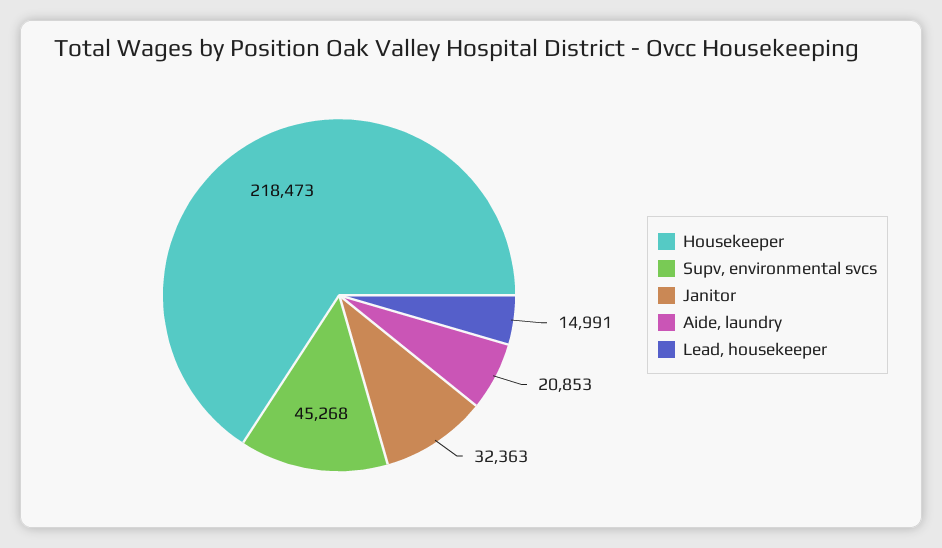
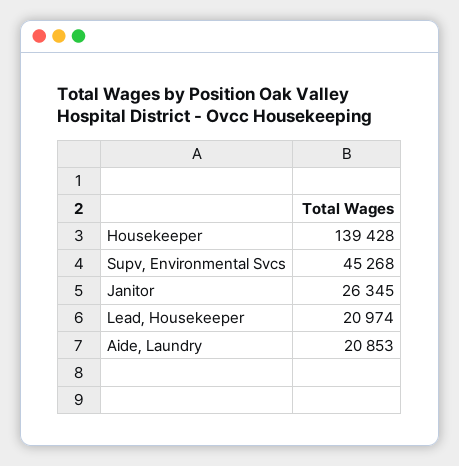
Housekeeper: 218473 -> 139428
Janitor: 32363 -> 26345
Lead, housekeeper: 14991 -> 20974

